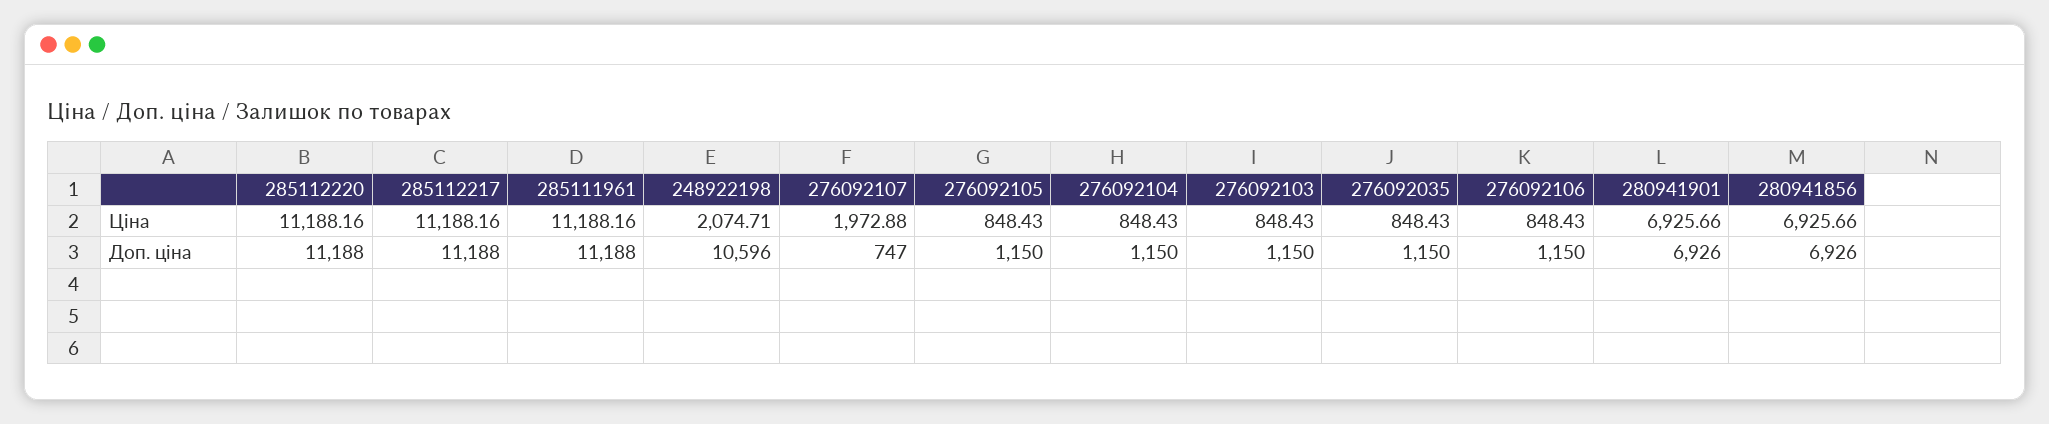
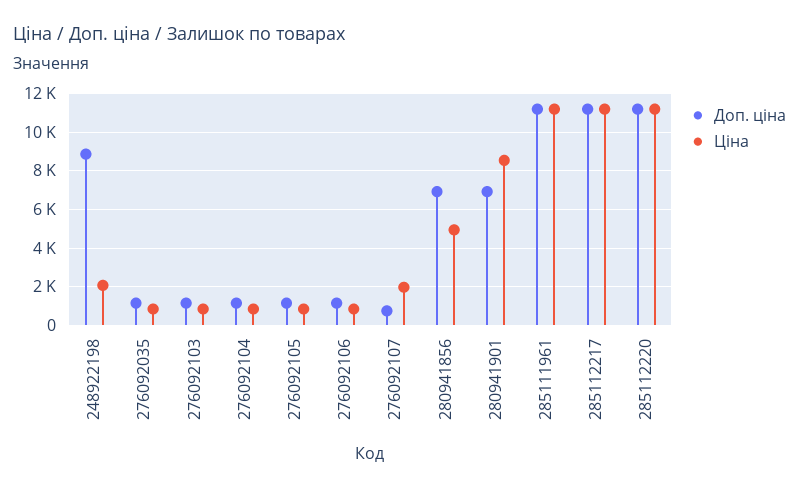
Ціна, 280941901: 6925.66 -> 8500
Ціна, 280941856: 6925.66 -> 5000
Доп. ціна, 248922198: 10596 -> 9000

